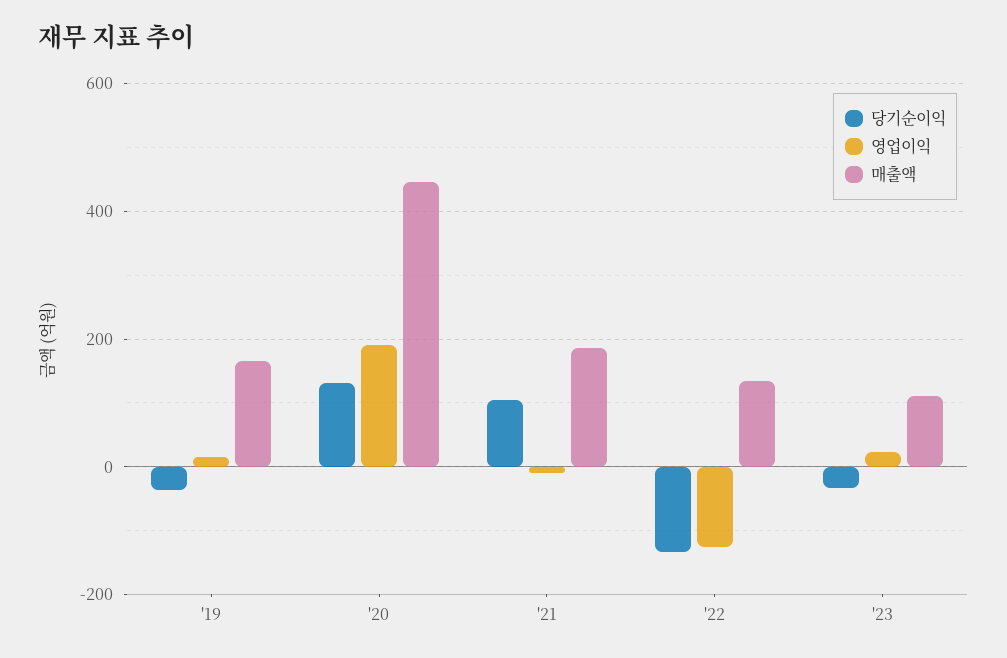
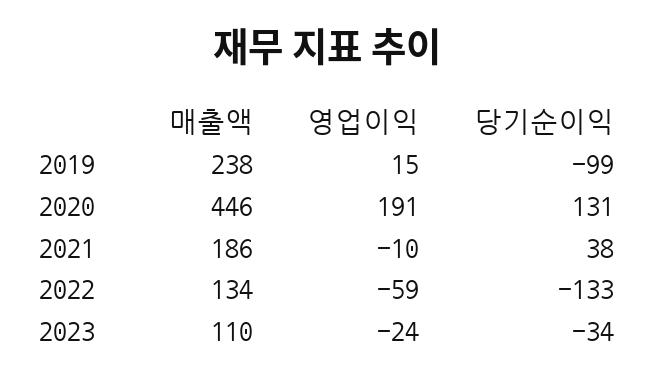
당기순이익, '19: -40 -> -99
매출액, '19: 160 -> 238
당기순이익, '21: 100 -> 38
영업이익, '22: -120 -> -59
영업이익, '23: 20 -> -24

